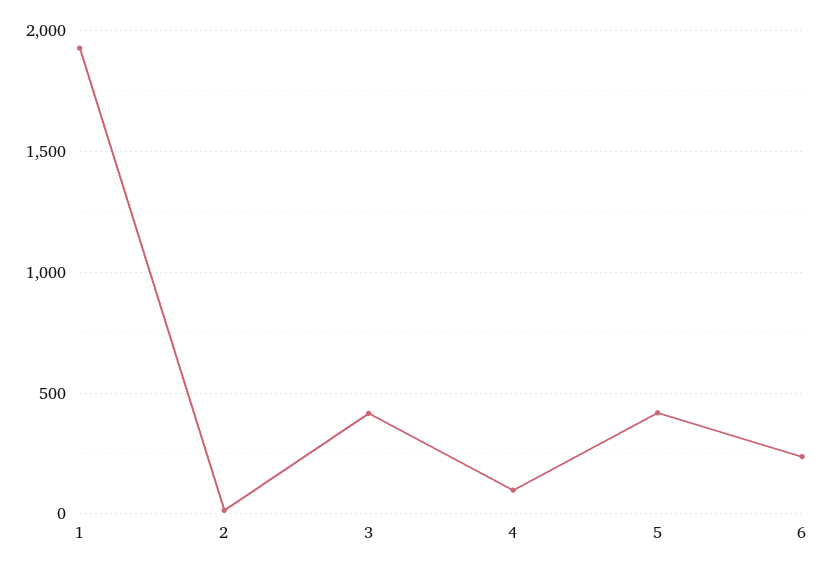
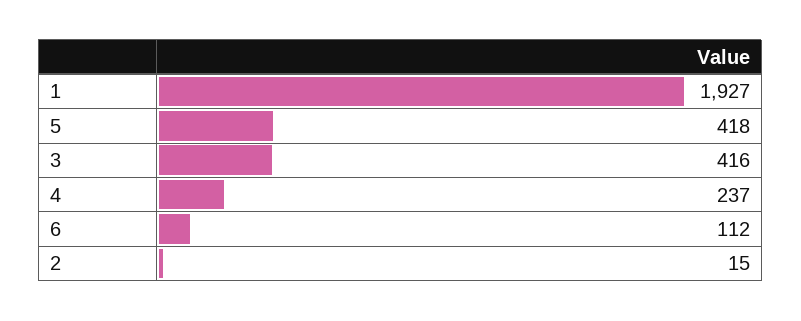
4: 100 -> 237
6: 250 -> 112

